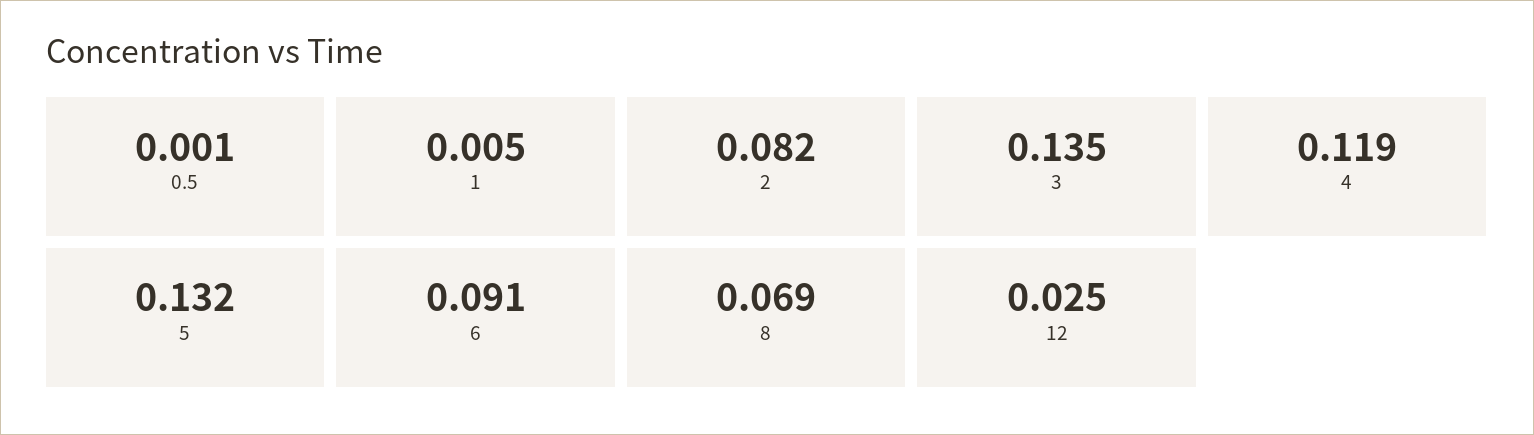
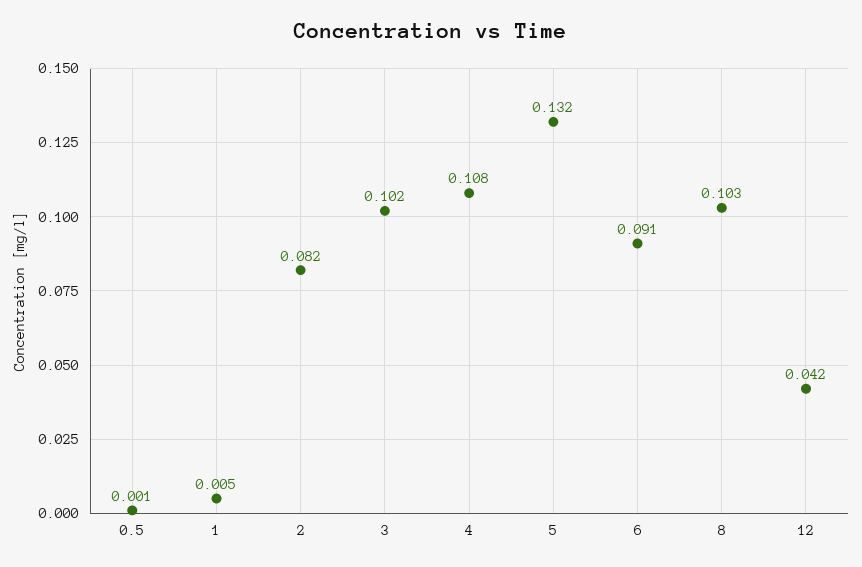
3: 0.135 -> 0.102
4: 0.119 -> 0.108
8: 0.069 -> 0.103
12: 0.025 -> 0.042

